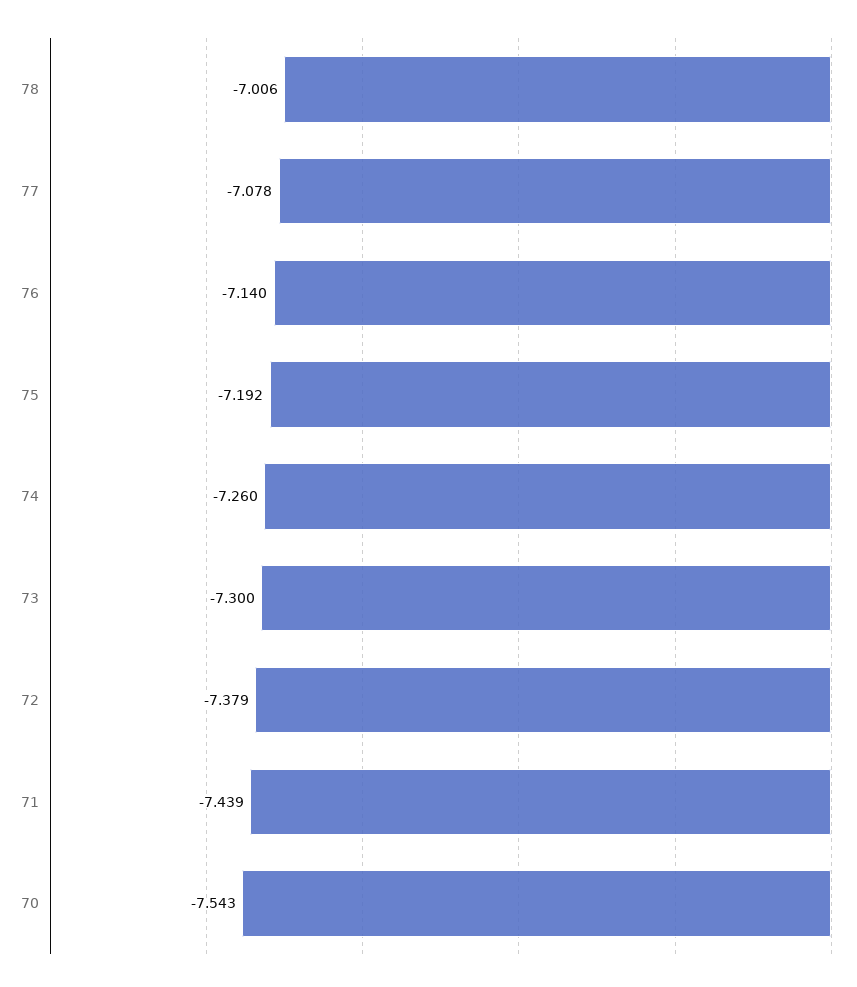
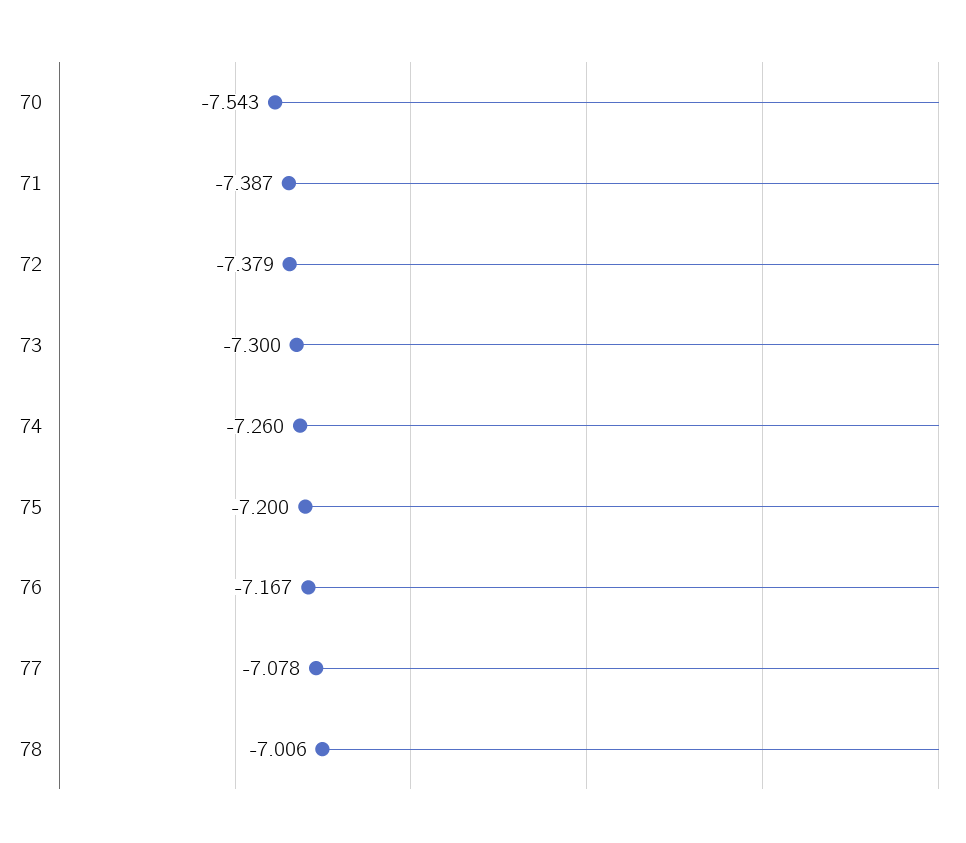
76: -7.14 -> -7.167
75: -7.192 -> -7.2
71: -7.439 -> -7.387

